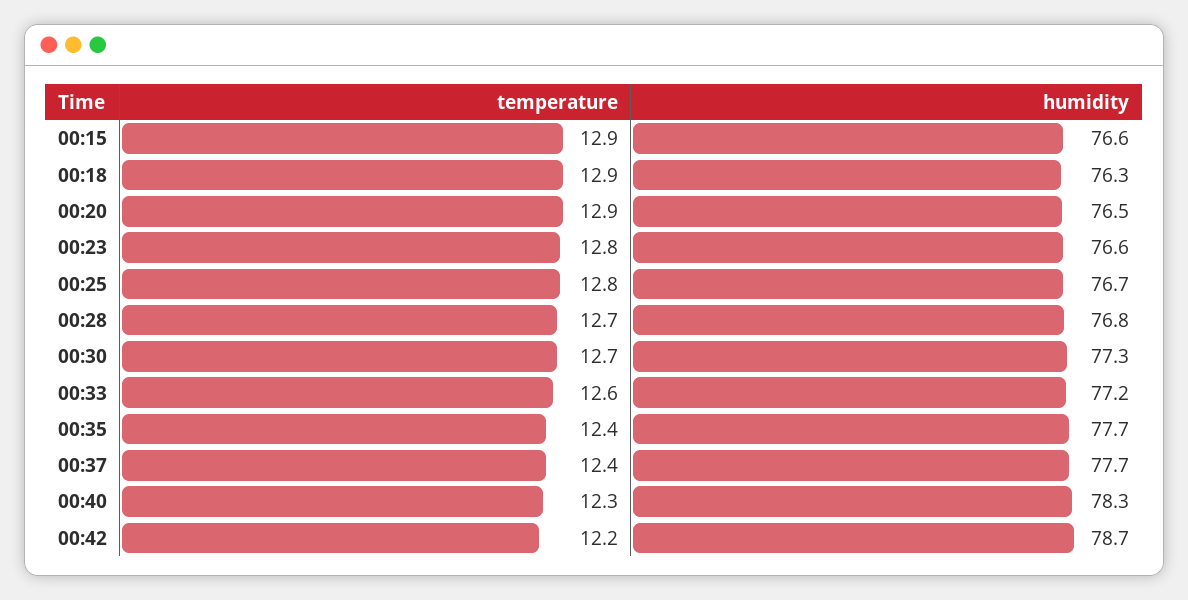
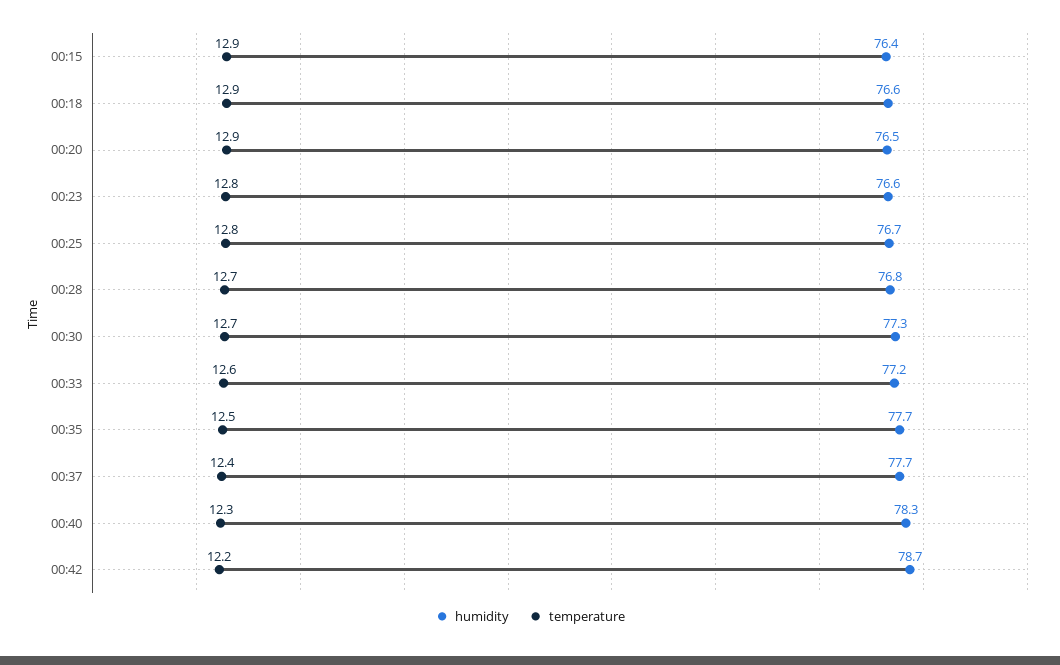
humidity, 00:15: 76.6 -> 76.4
humidity, 00:18: 76.3 -> 76.6
temperature, 00:35: 12.4 -> 12.5

